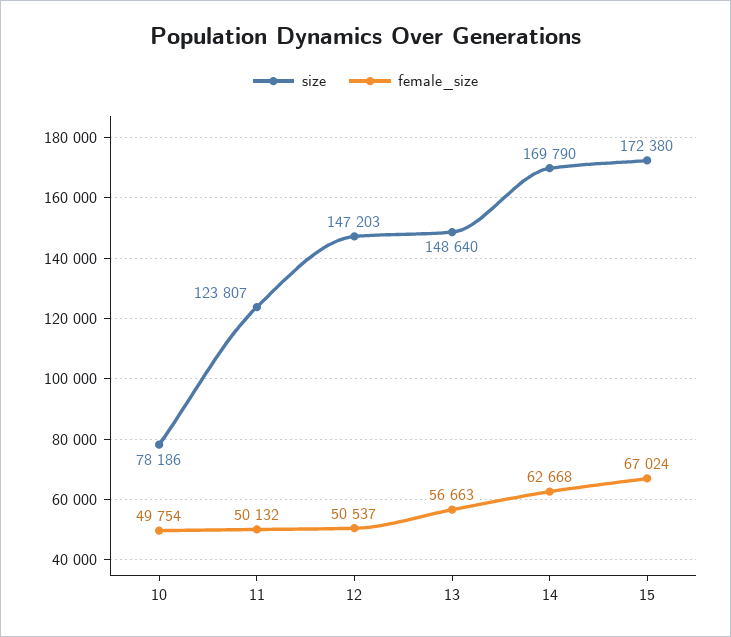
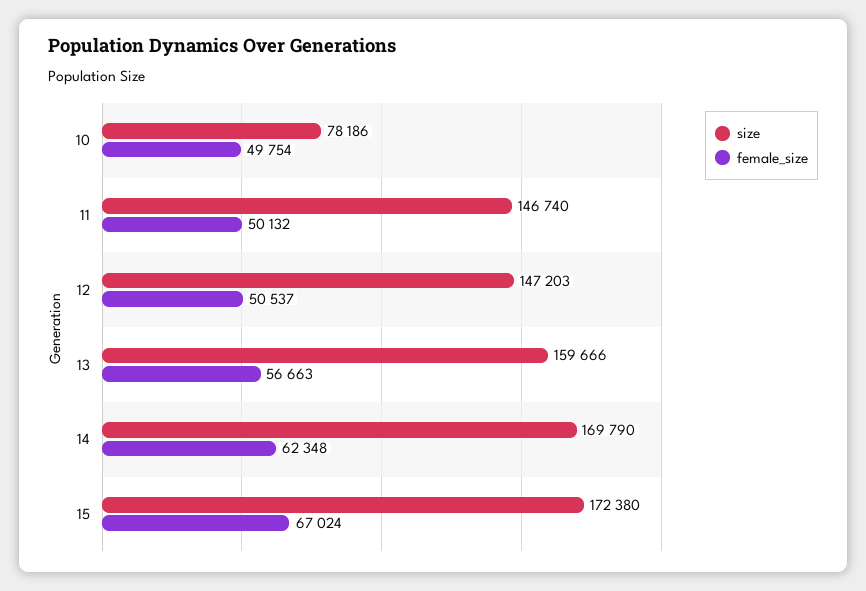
size, 11: 123807 -> 146740
size, 13: 148640 -> 159666
female_size, 14: 62668 -> 62348

